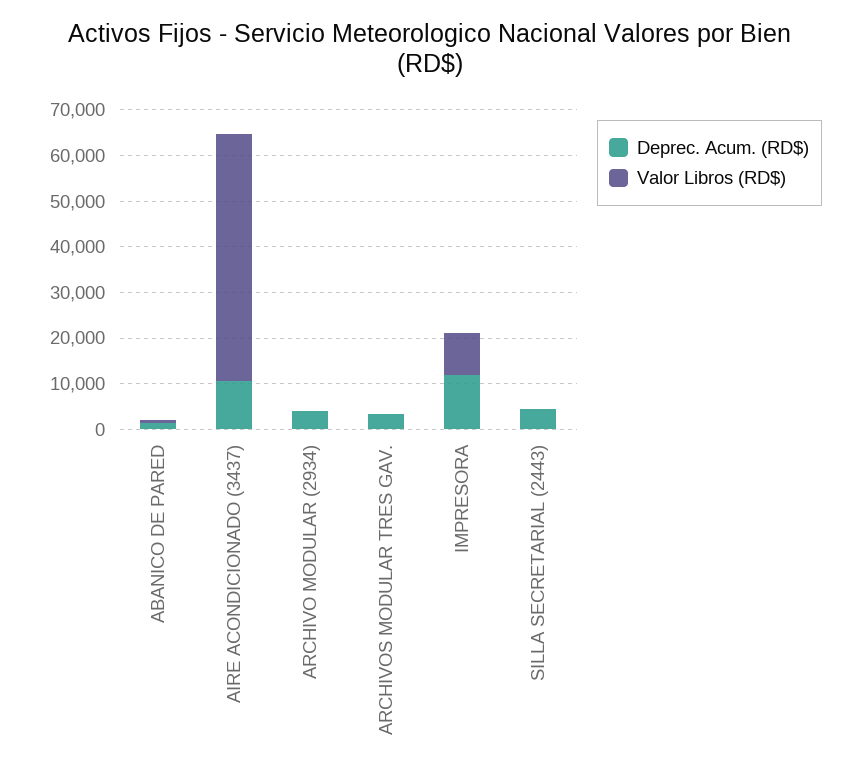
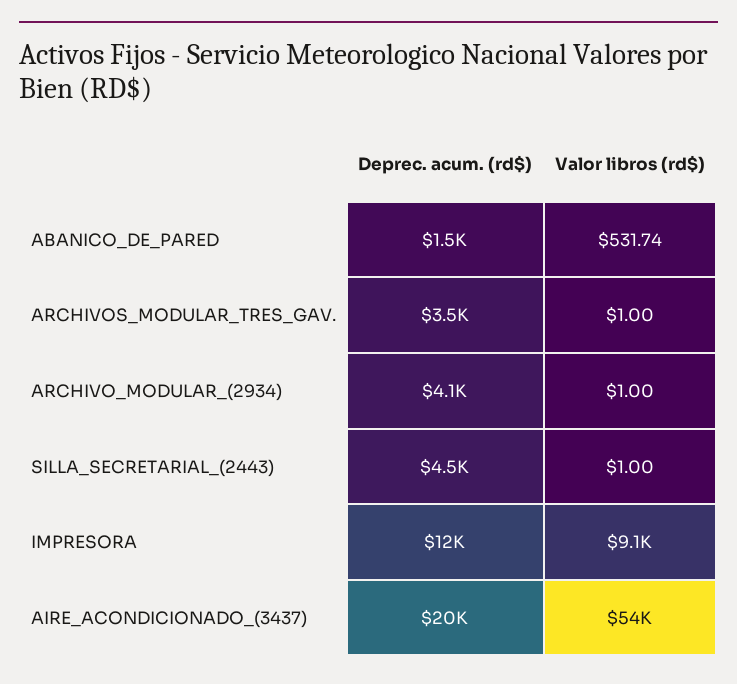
Deprec. Acum. (RD$), AIRE ACONDICIONADO (3437): 10000 -> 20000

